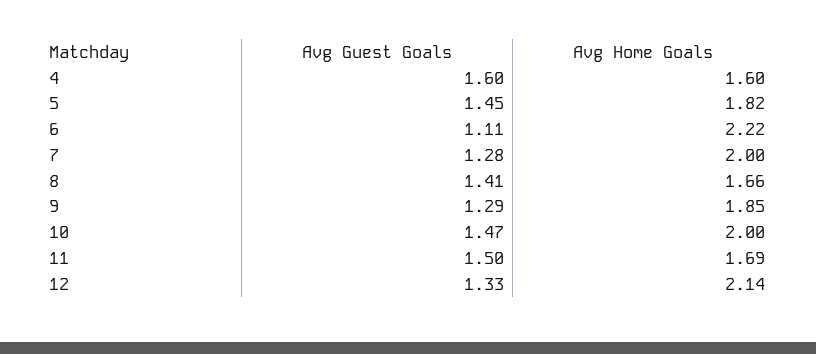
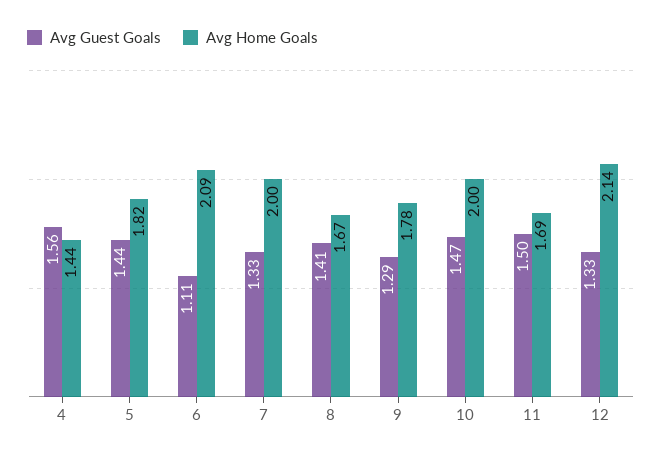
Avg Guest Goals, 4: 1.6 -> 1.56
Avg Home Goals, 4: 1.6 -> 1.44
Avg Guest Goals, 5: 1.45 -> 1.44
Avg Home Goals, 6: 2.22 -> 2.09
Avg Guest Goals, 7: 1.28 -> 1.33
Avg Home Goals, 8: 1.66 -> 1.67
Avg Home Goals, 9: 1.85 -> 1.78

